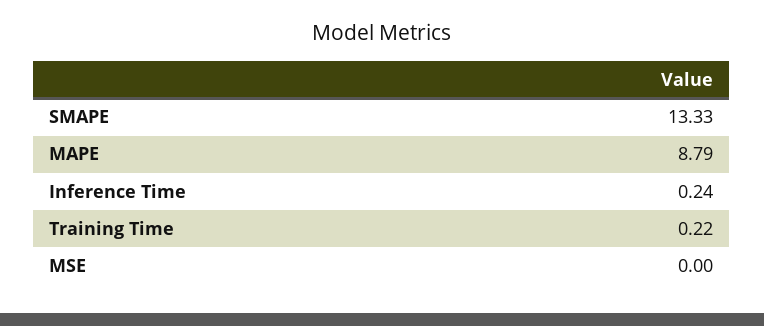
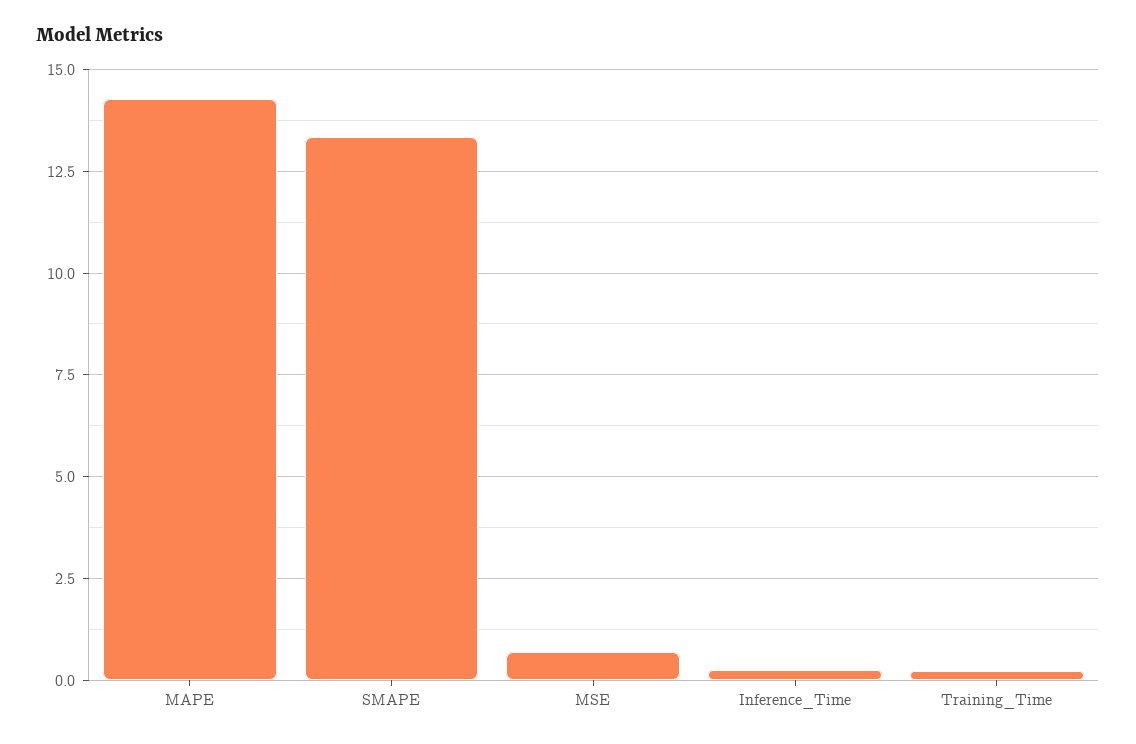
MAPE: 8.79 -> 14.25
MSE: 0 -> 0.75

